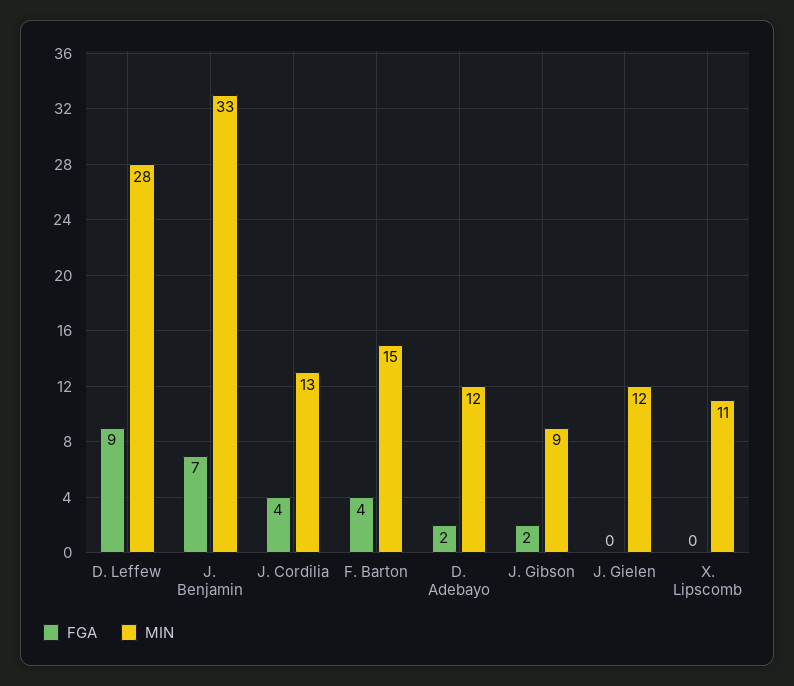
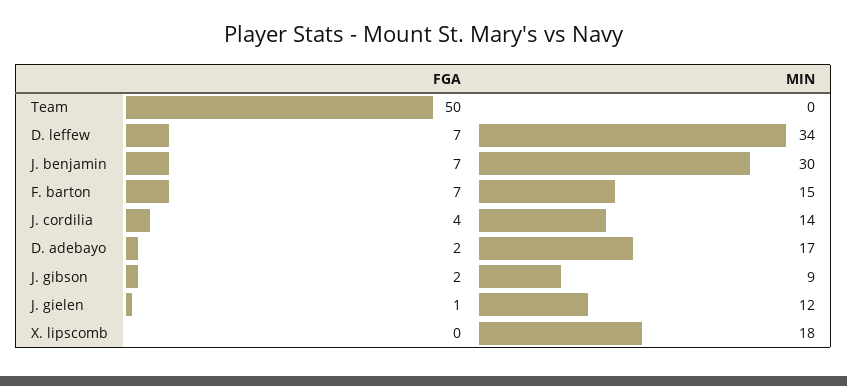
FGA, D. Leffew: 9 -> 7
MIN, D. Leffew: 28 -> 34
MIN, J. Benjamin: 33 -> 30
MIN, J. Cordilia: 13 -> 14
FGA, F. Barton: 4 -> 7
MIN, D. Adebayo: 12 -> 17
FGA, J. Gielen: 0 -> 1
MIN, X. Lipscomb: 11 -> 18
FGA, Team: none -> 50
MIN, Team: none -> 0

